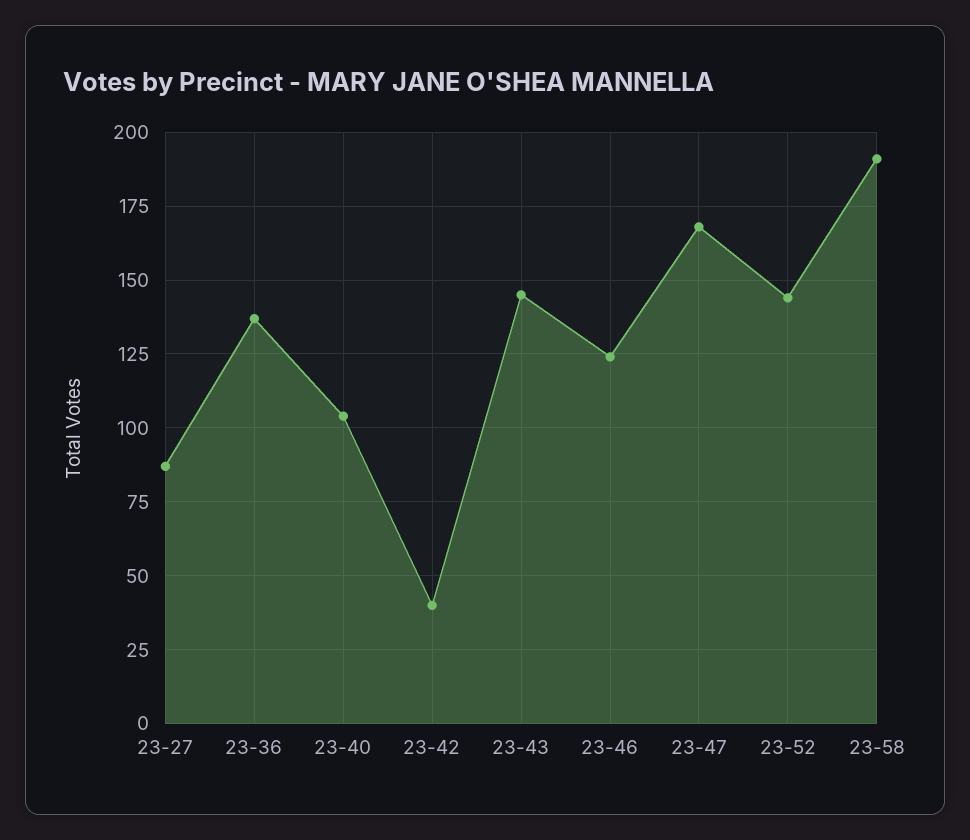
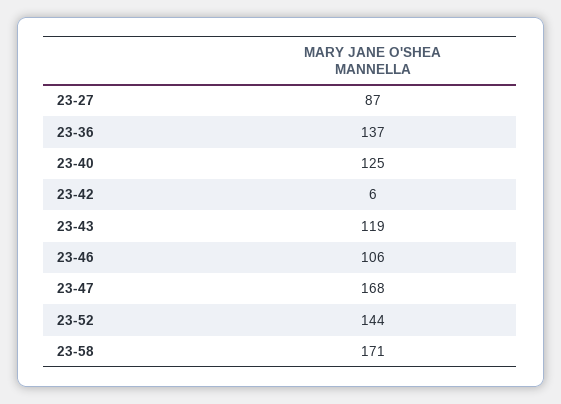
23-40: 105 -> 125
23-42: 40 -> 6
23-43: 145 -> 119
23-46: 125 -> 106
23-58: 190 -> 171

